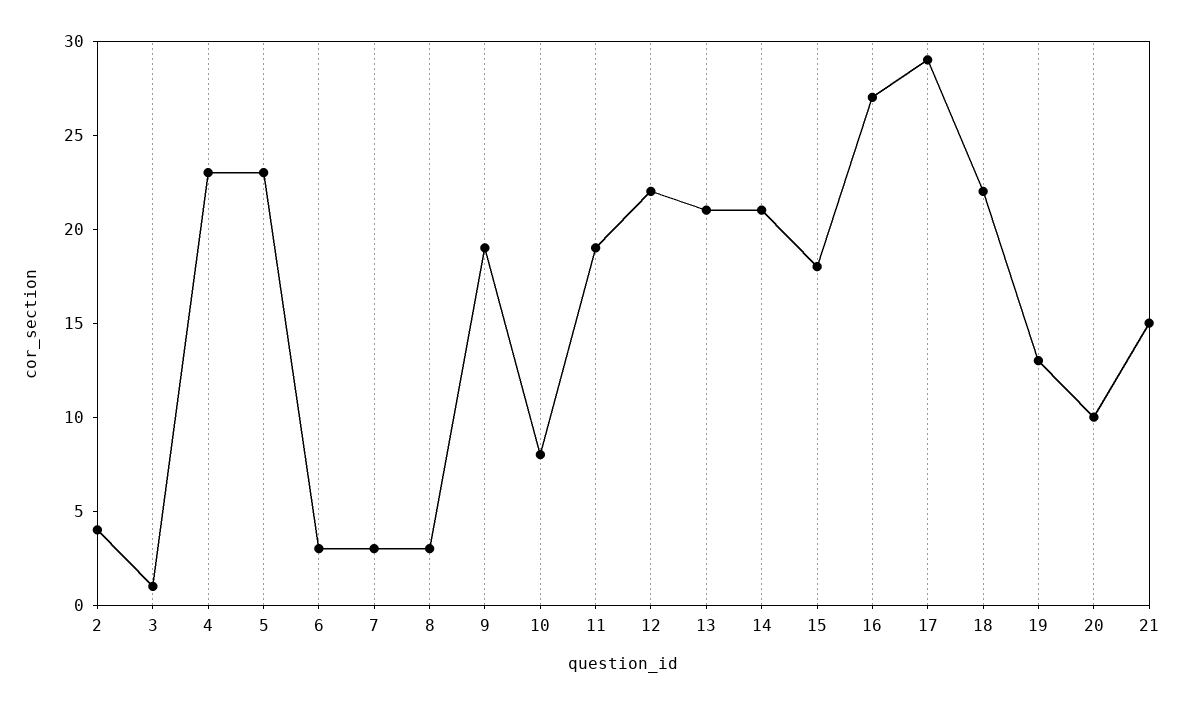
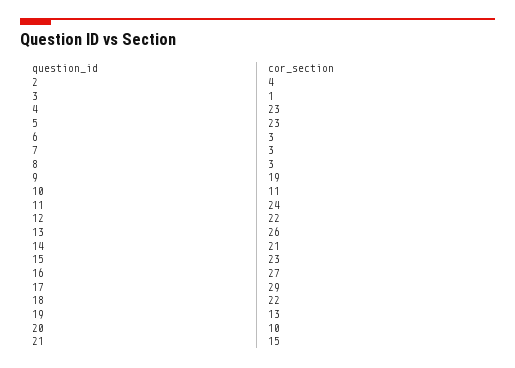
10: 8 -> 11
11: 19 -> 24
13: 21 -> 26
15: 18 -> 23

